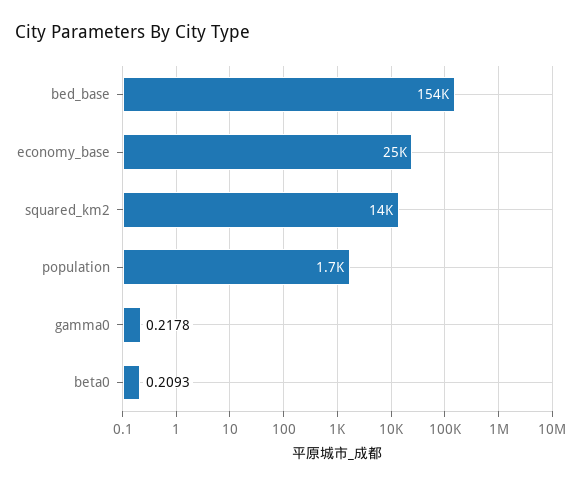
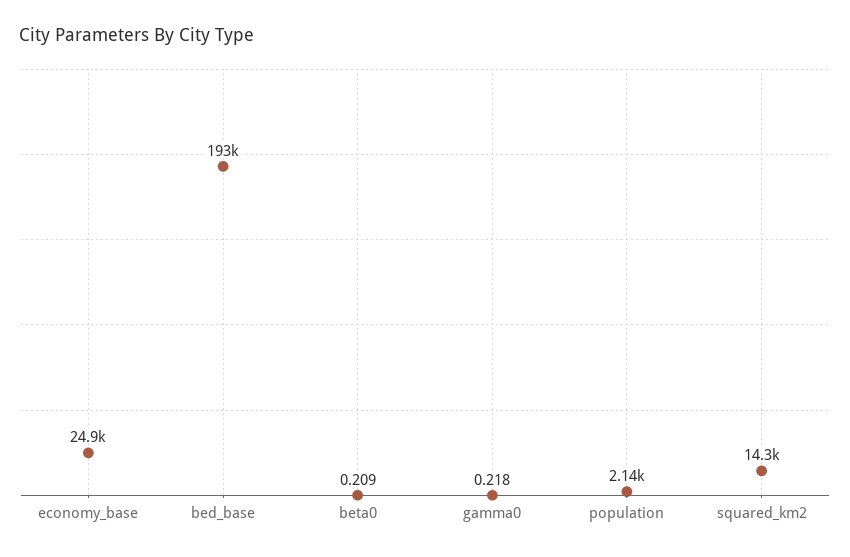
bed_base: 154000 -> 193000
population: 1700 -> 2140

